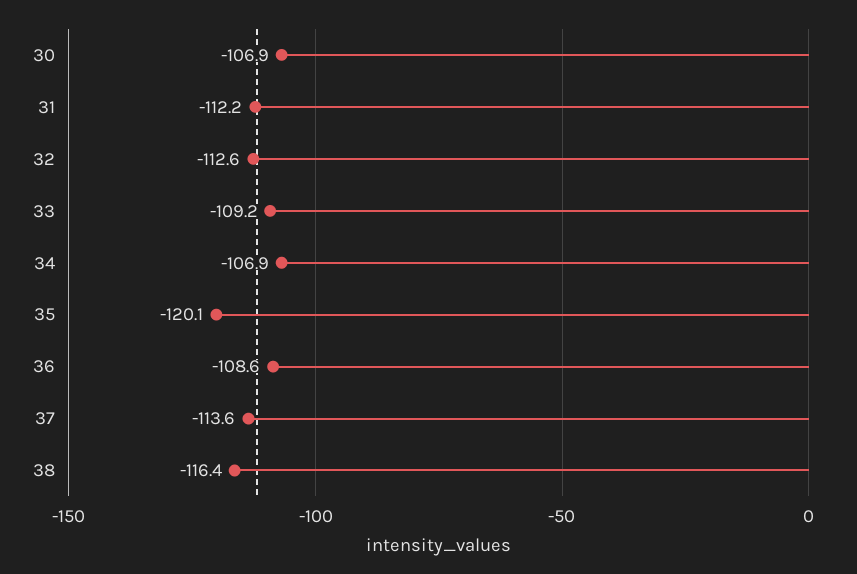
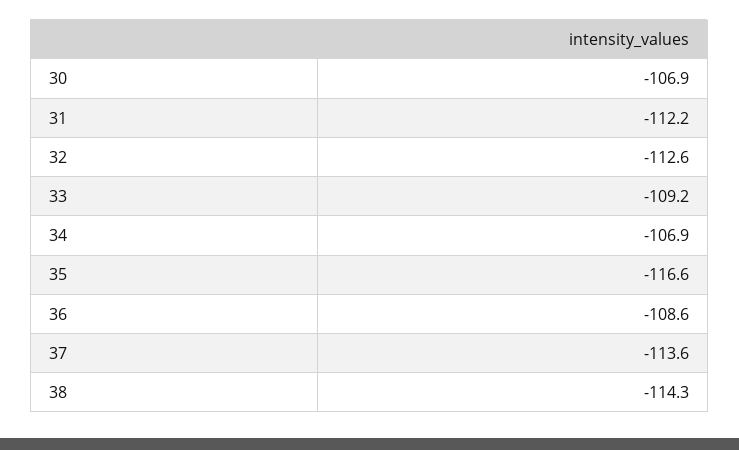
35: -120.1 -> -116.6
38: -116.4 -> -114.3

